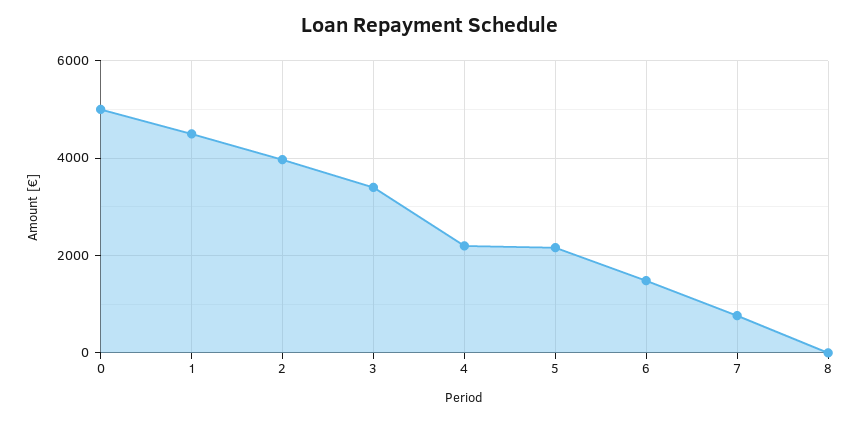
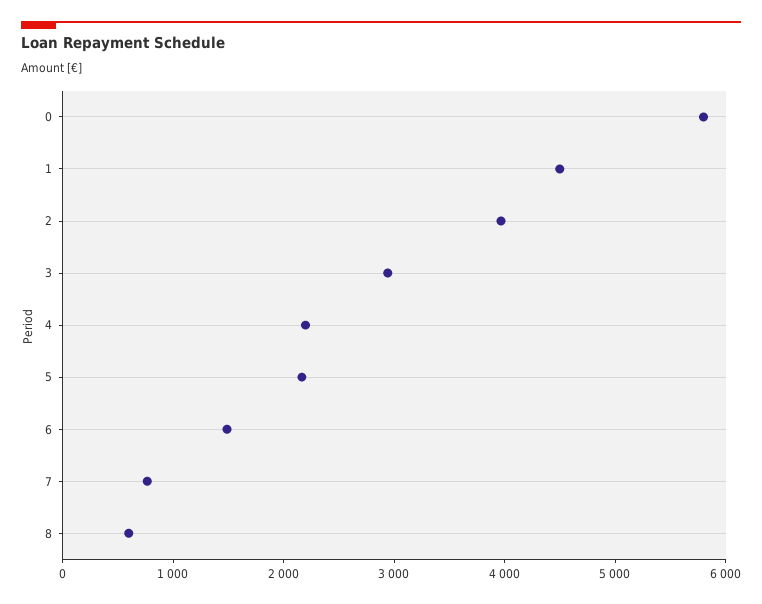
0: 5000 -> 5800
3: 3400 -> 3000
8: 0 -> 600

